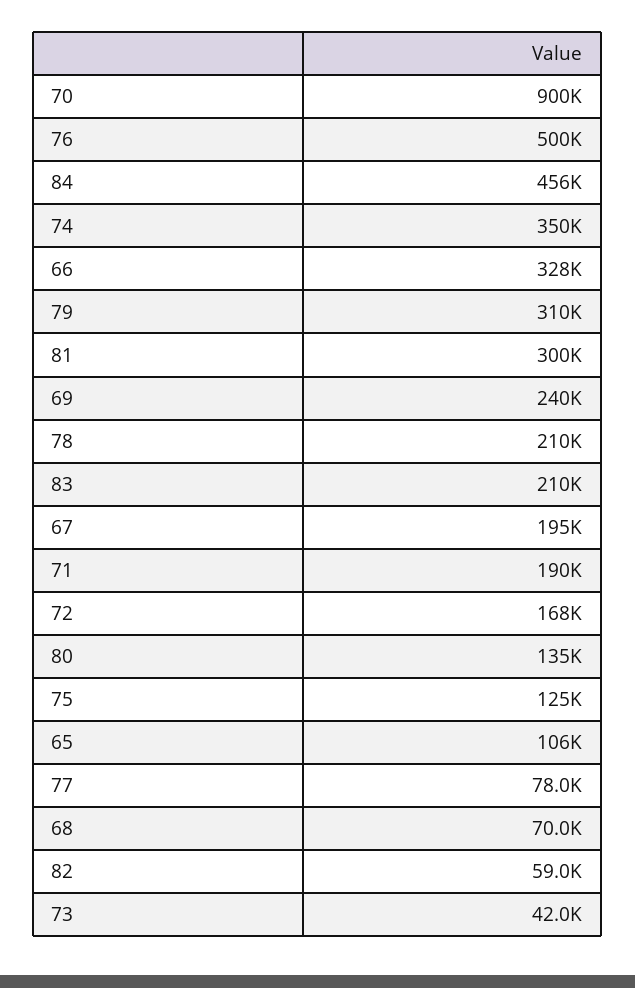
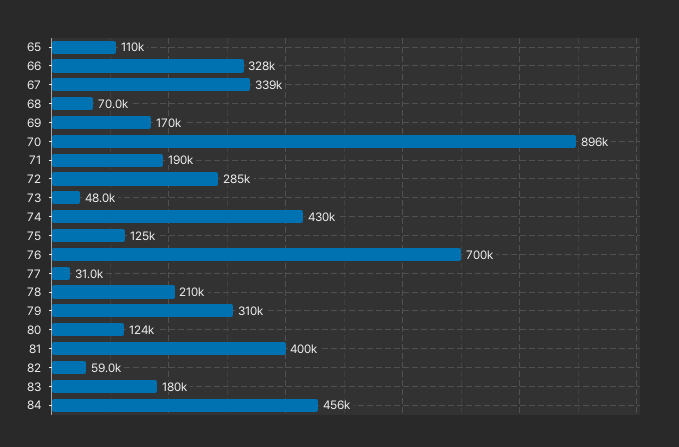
70: 900000 -> 896000
76: 500000 -> 700000
74: 350000 -> 430000
81: 300000 -> 400000
69: 240000 -> 170000
83: 210000 -> 180000
67: 195000 -> 339000
72: 168000 -> 285000
80: 135000 -> 124000
65: 106000 -> 110000
77: 78000 -> 31000
73: 42000 -> 48000

